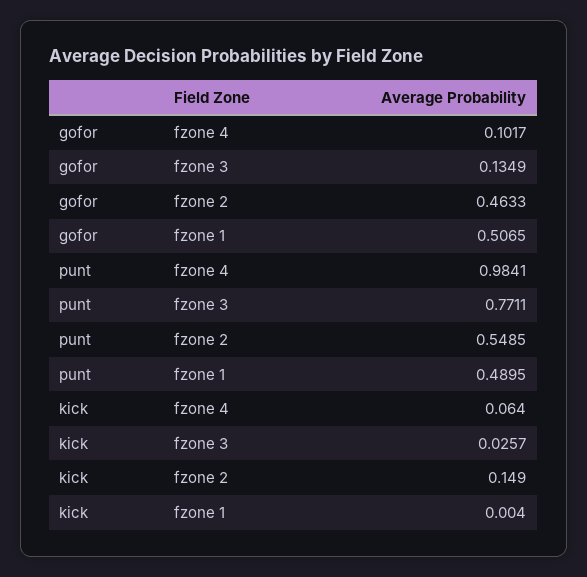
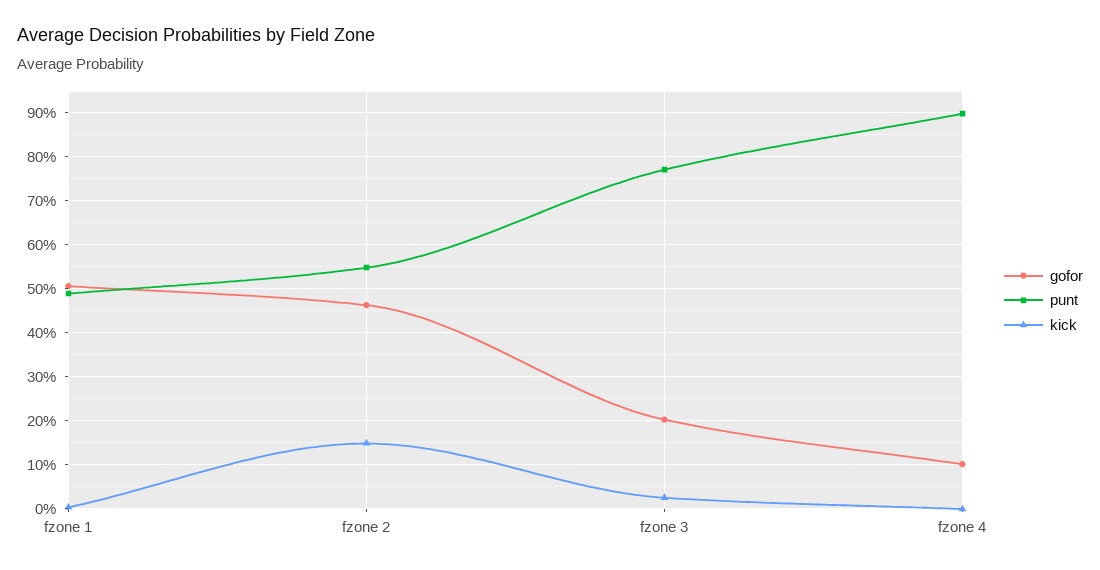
gofor, fzone 3: 0.1349 -> 0.2
punt, fzone 4: 0.9841 -> 0.9
kick, fzone 4: 0.064 -> 0

